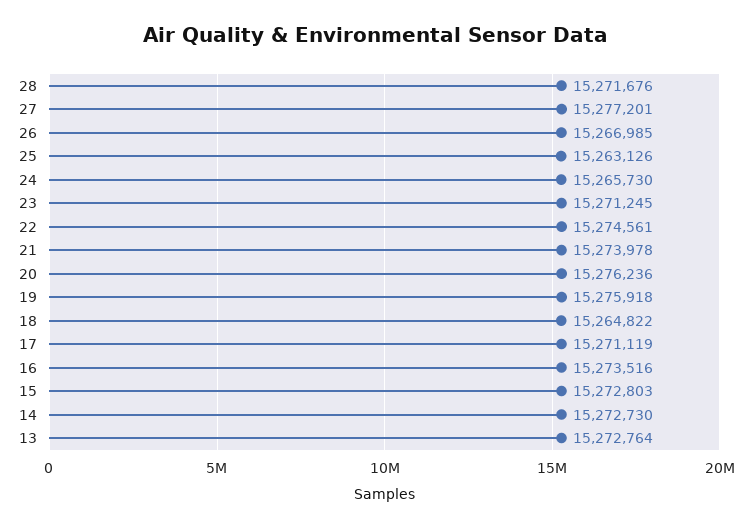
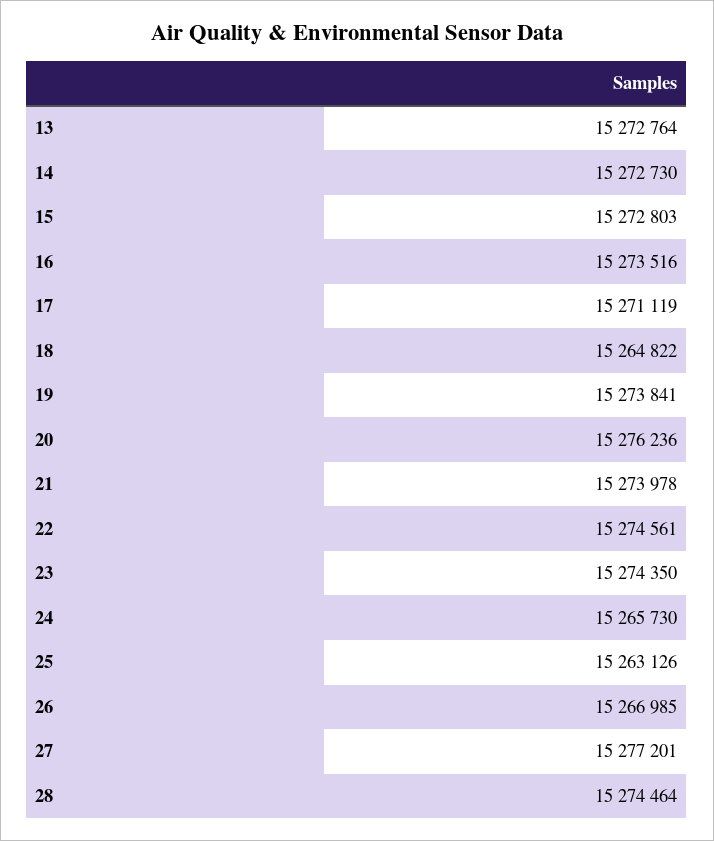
28: 15271676 -> 15274464
23: 15271245 -> 15274350
19: 15275918 -> 15273841

